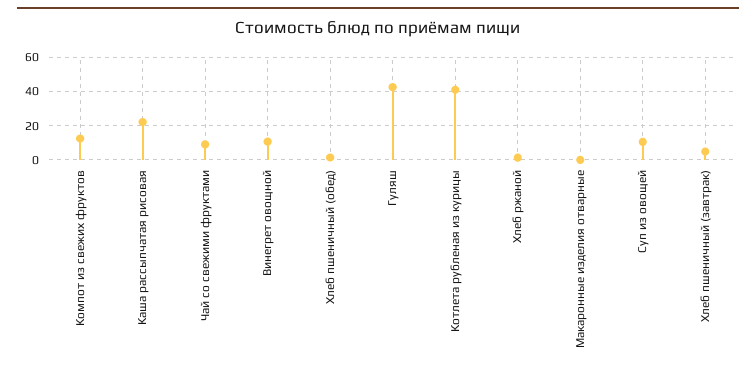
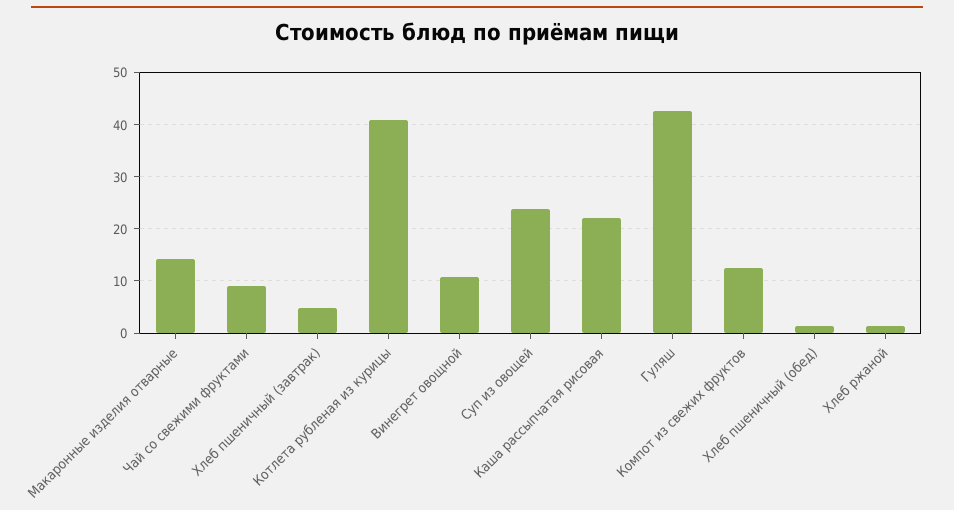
Макаронные изделия отварные: 0 -> 14
Суп из овощей: 10 -> 24

